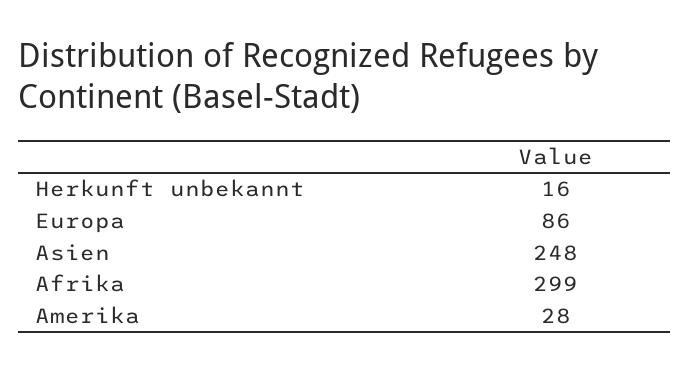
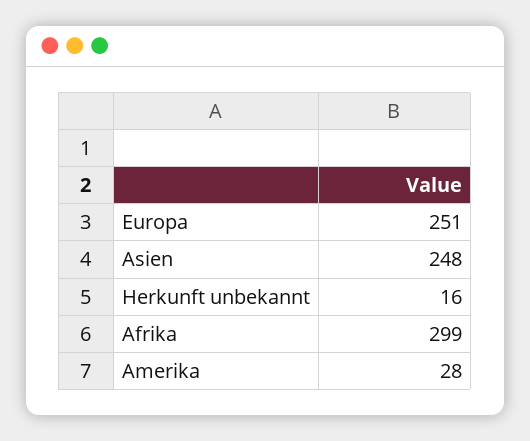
Europa: 86 -> 251

